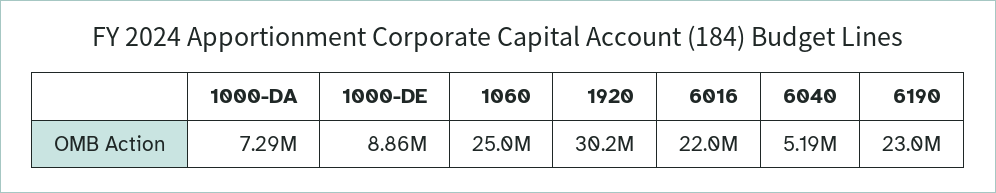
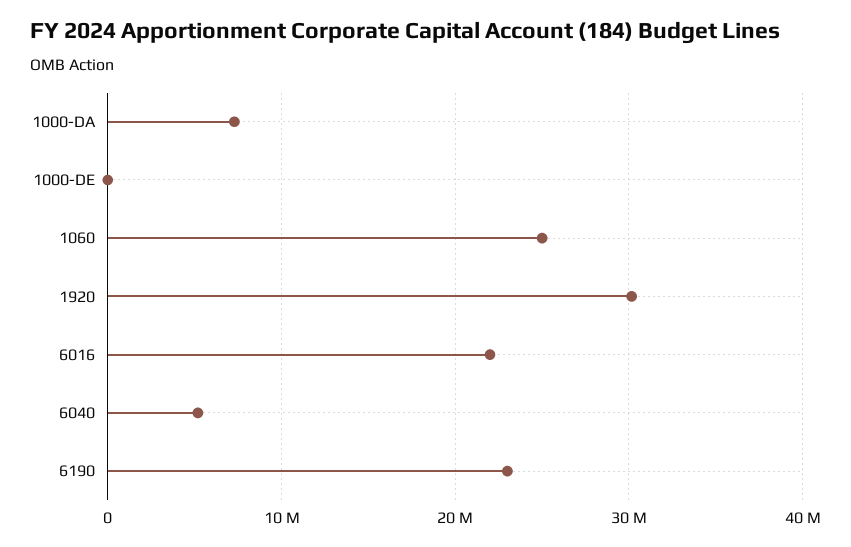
1000-DE: 8860000 -> 0

